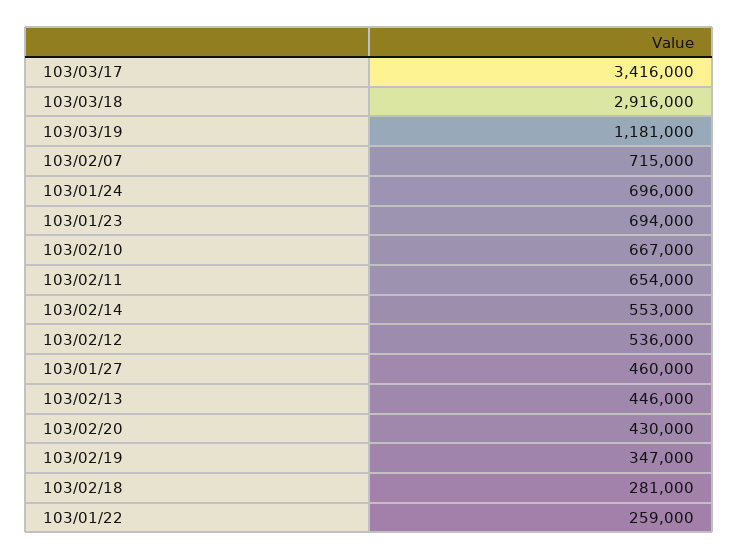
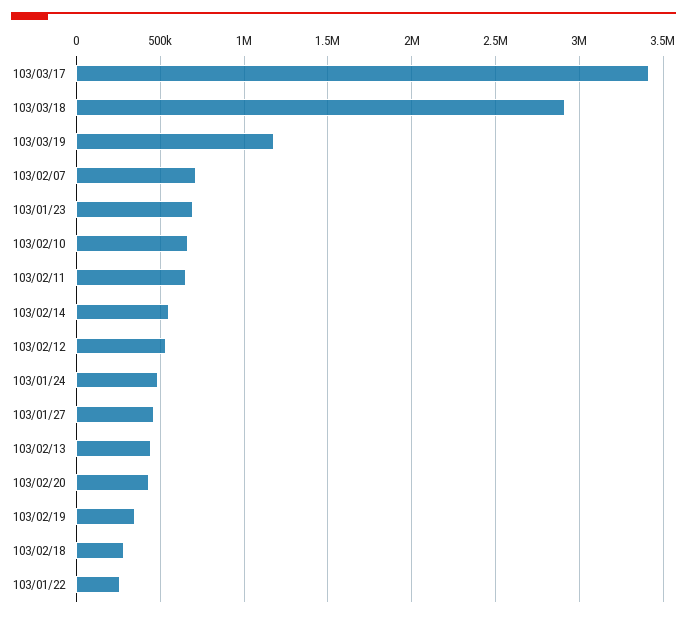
103/01/24: 696000 -> 500000

